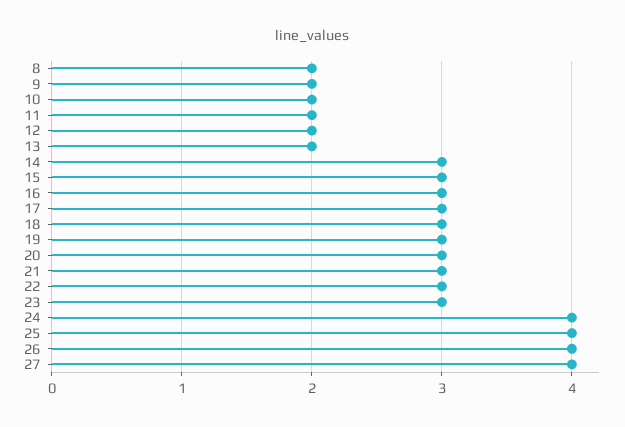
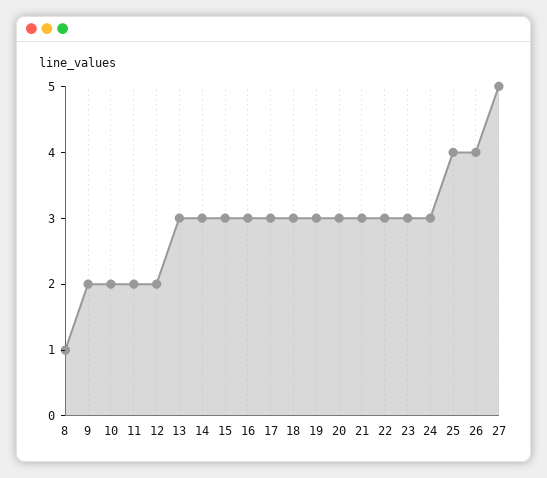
8: 2 -> 1
13: 2 -> 3
24: 4 -> 3
27: 4 -> 5

